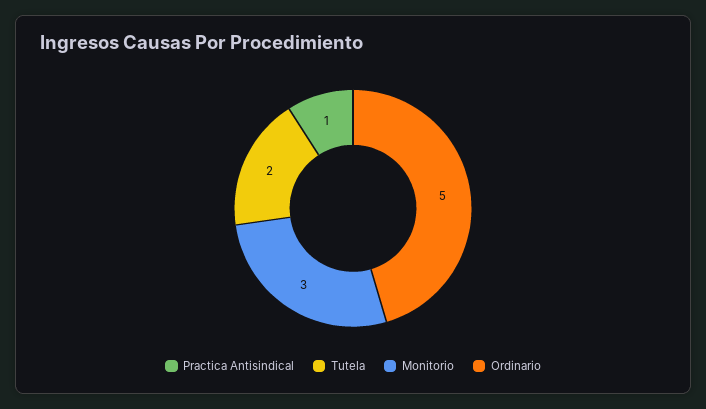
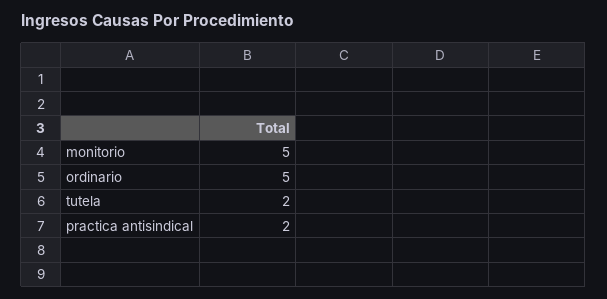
Practica Antisindical: 1 -> 2
Monitorio: 3 -> 5

